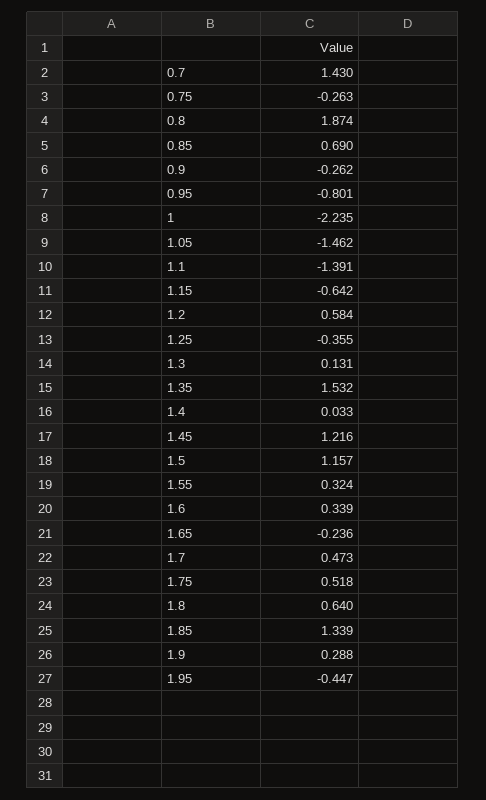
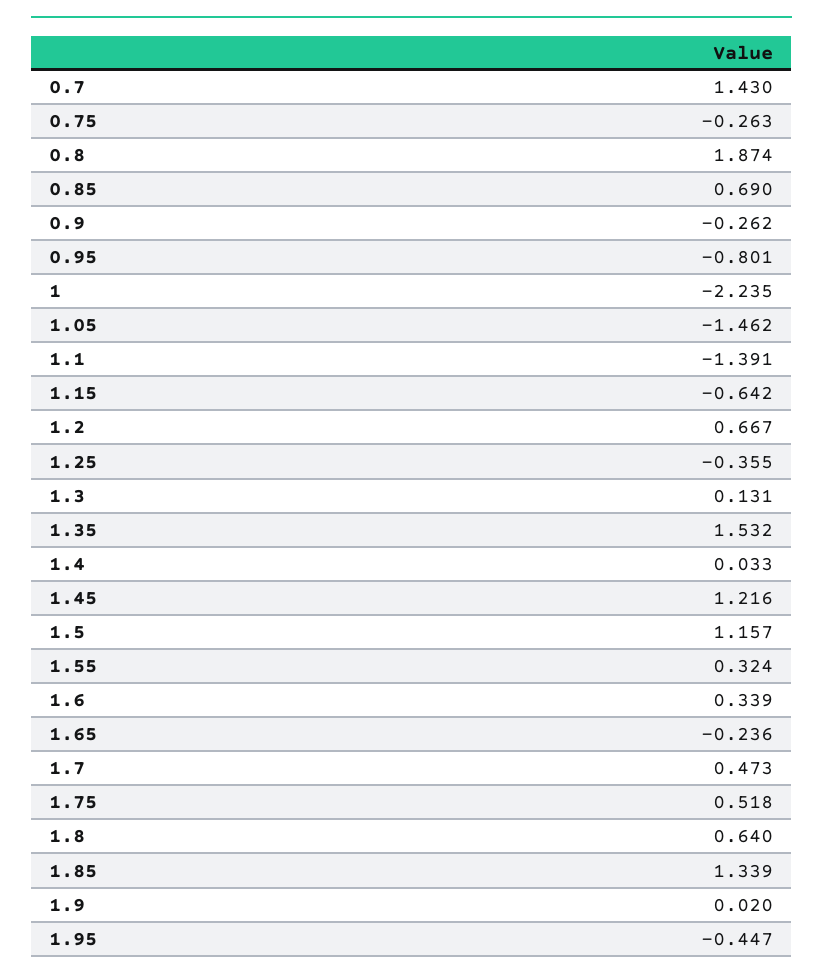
1.2: 0.584 -> 0.667
1.9: 0.288 -> 0.02

